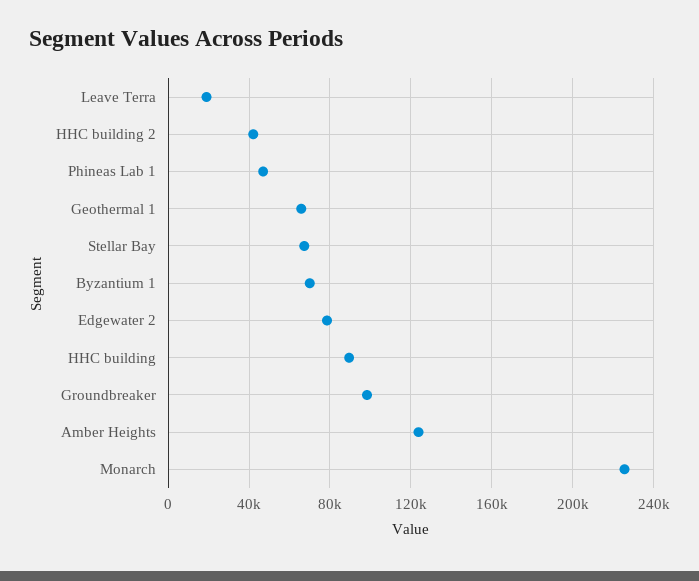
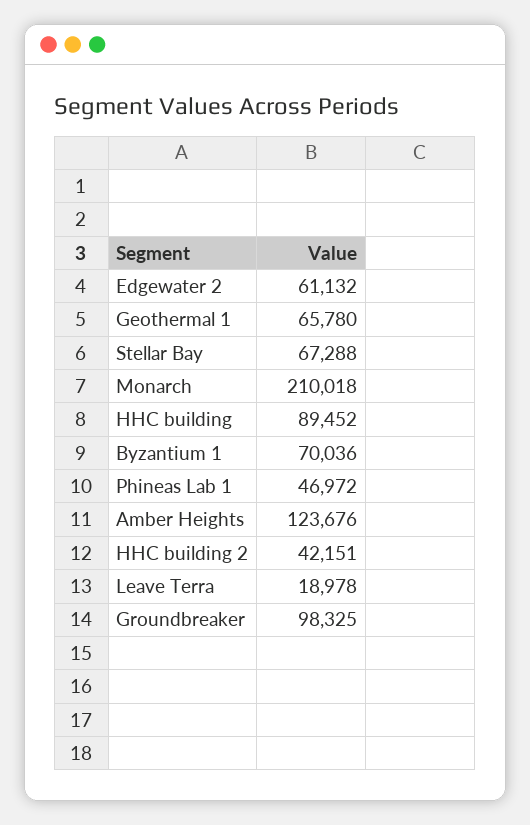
Edgewater 2: 80000 -> 61132
Monarch: 225000 -> 210018

